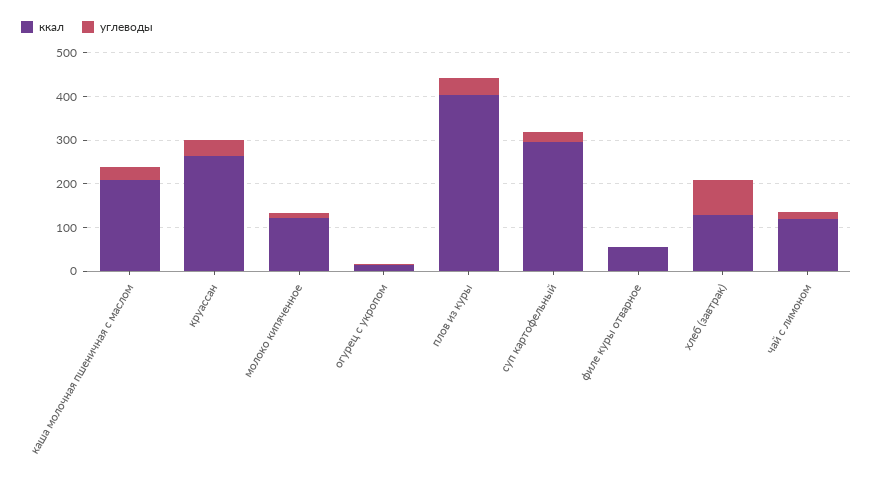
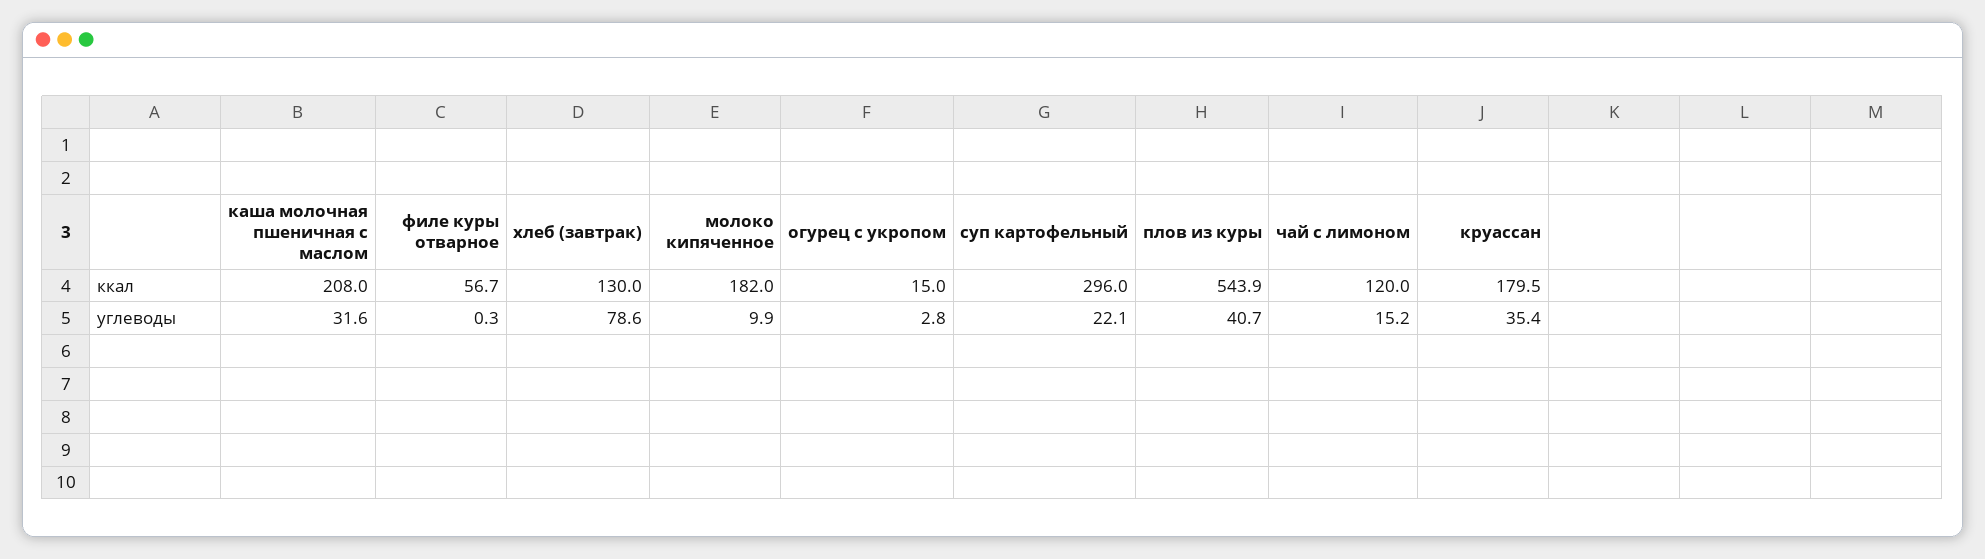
ккал, круассан: 260 -> 179.5
ккал, молоко кипяченное: 120 -> 182
ккал, плов из куры: 400 -> 543.9

